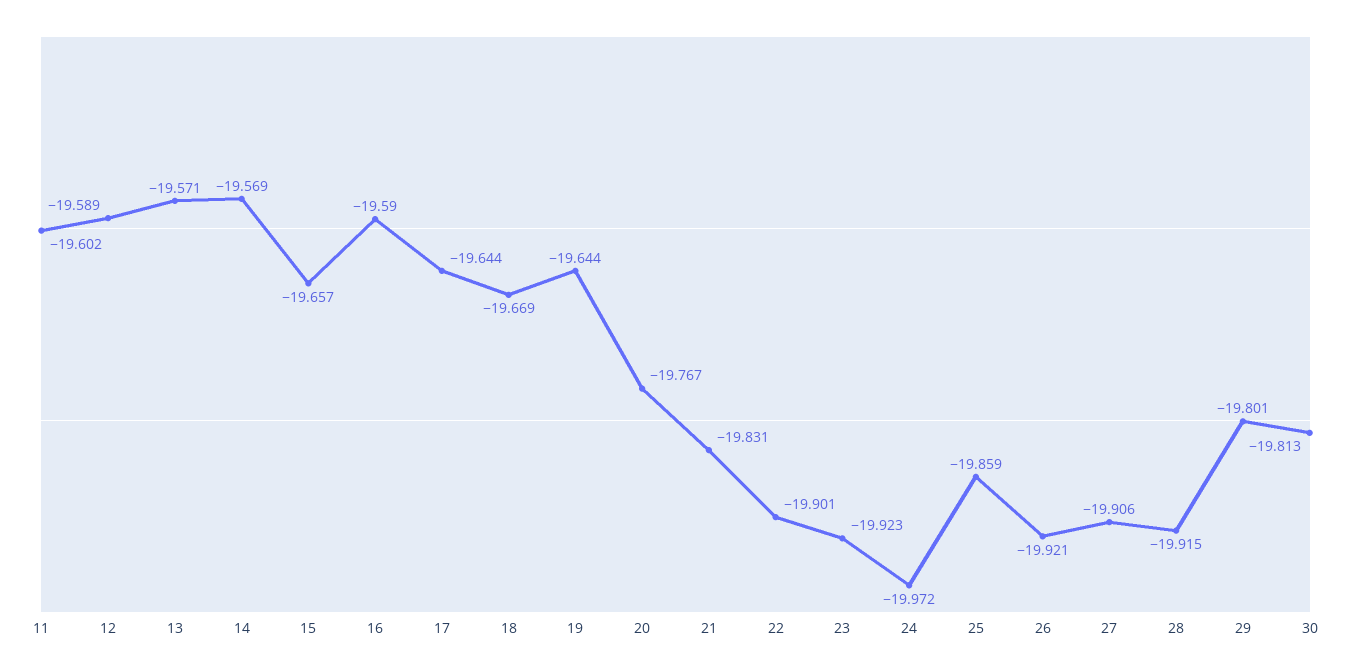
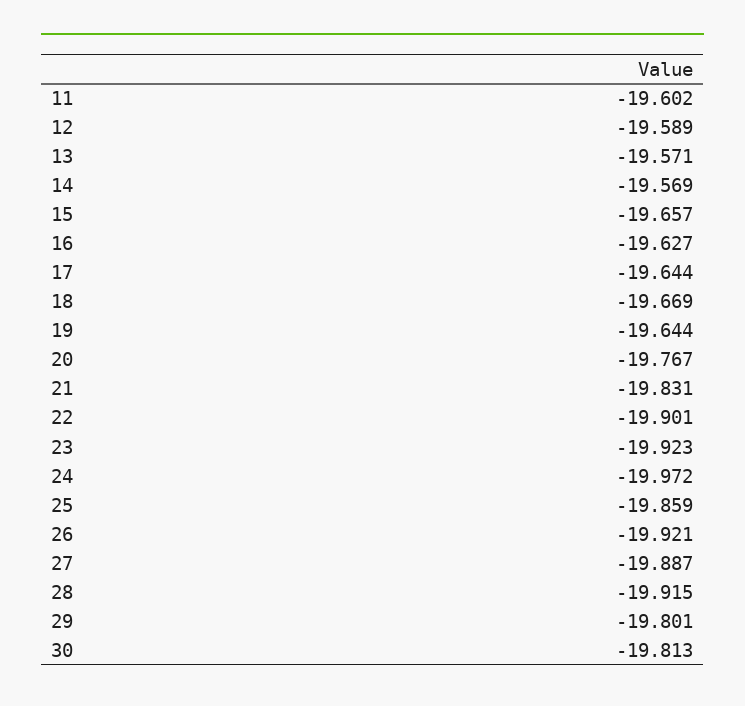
16: -19.59 -> -19.627
27: -19.906 -> -19.887

